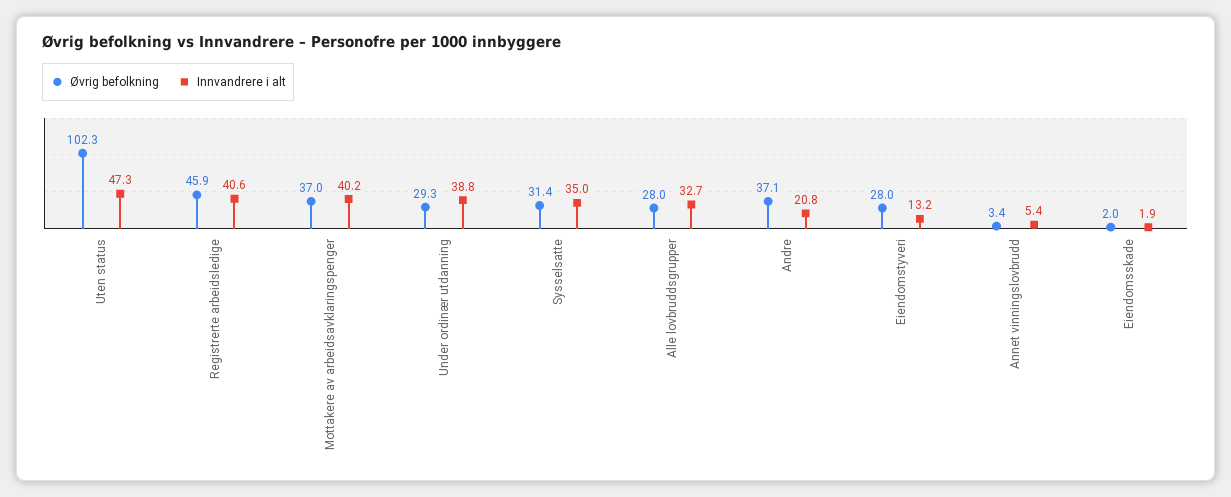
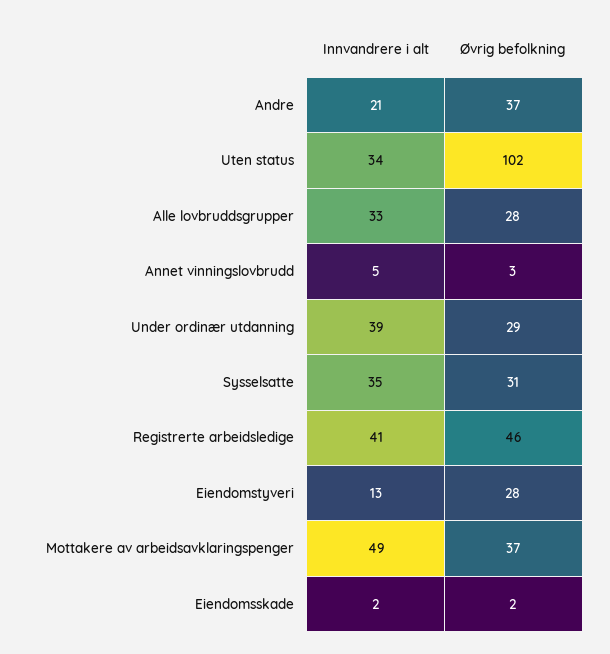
Innvandrere i alt, Uten status: 47.3 -> 34
Innvandrere i alt, Mottakere av arbeidsavklaringspenger: 40.2 -> 49

